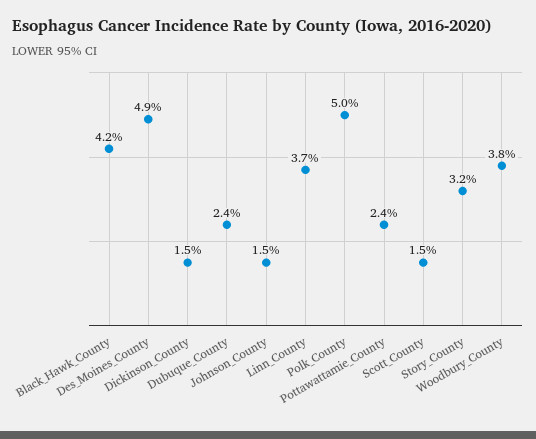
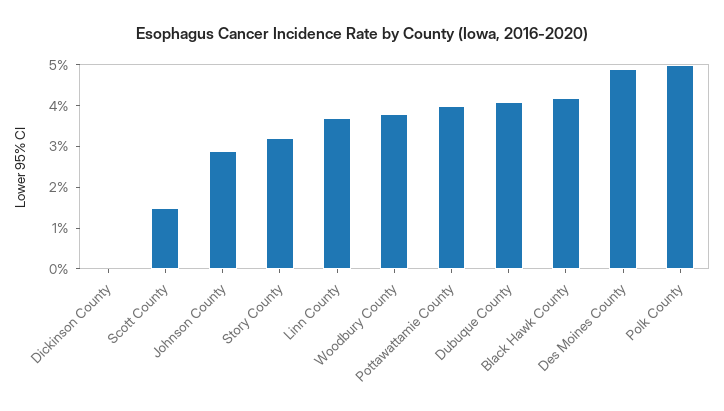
Dickinson_County: 1.5 -> 0
Dubuque_County: 2.4 -> 4
Johnson_County: 1.5 -> 3
Pottawattamie_County: 2.4 -> 4

